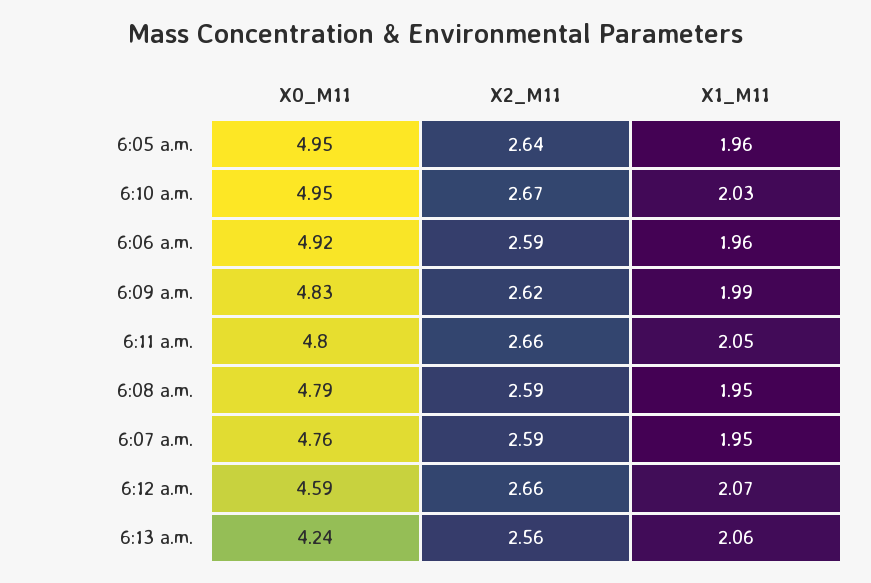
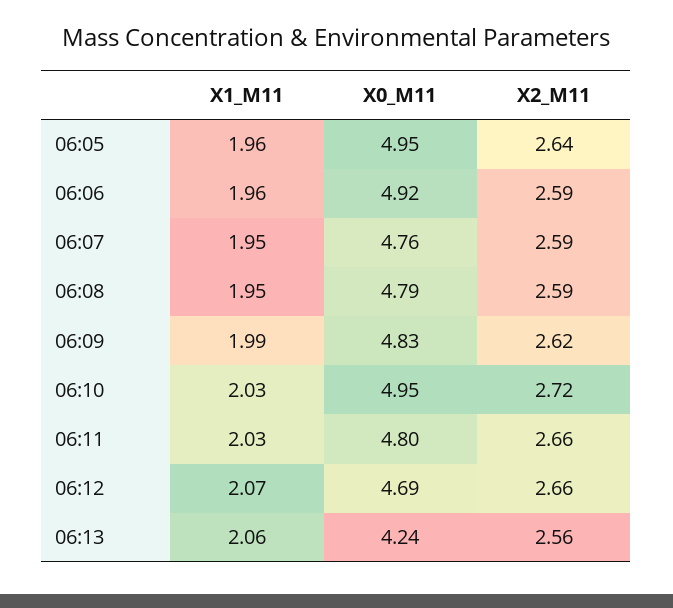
X2_M11, 6:10 a.m.: 2.67 -> 2.72
X1_M11, 6:11 a.m.: 2.05 -> 2.03
X0_M11, 6:12 a.m.: 4.59 -> 4.69

